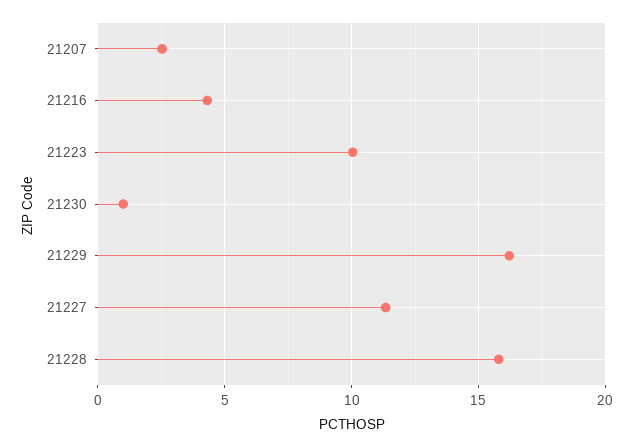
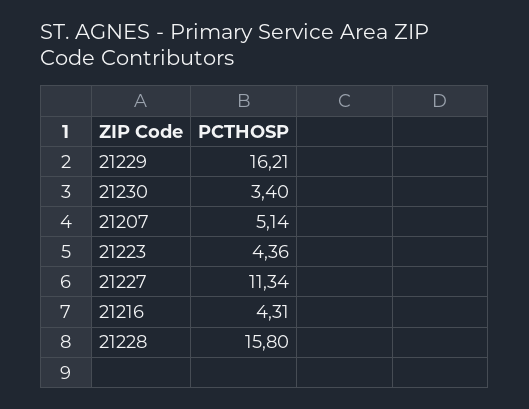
21207: 2.5 -> 5.14
21223: 10 -> 4.36
21230: 1 -> 3.4

